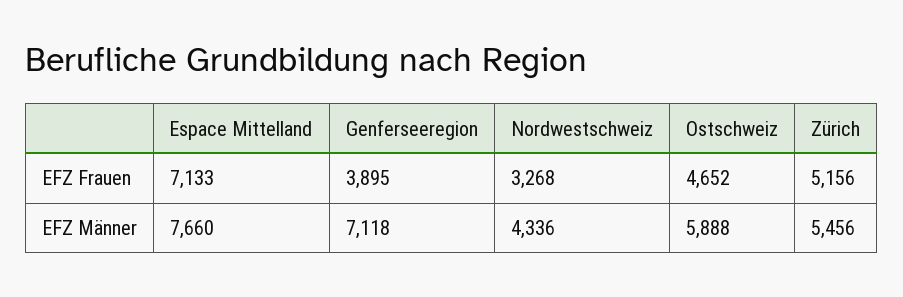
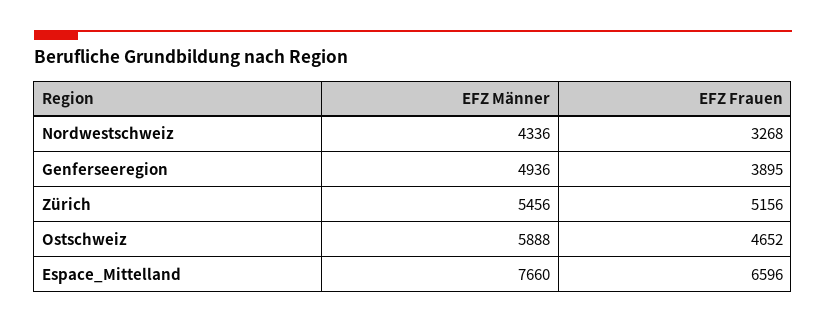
Espace Mittelland, EFZ Frauen: 7133 -> 6596
Genferseeregion, EFZ Männer: 7118 -> 4936

